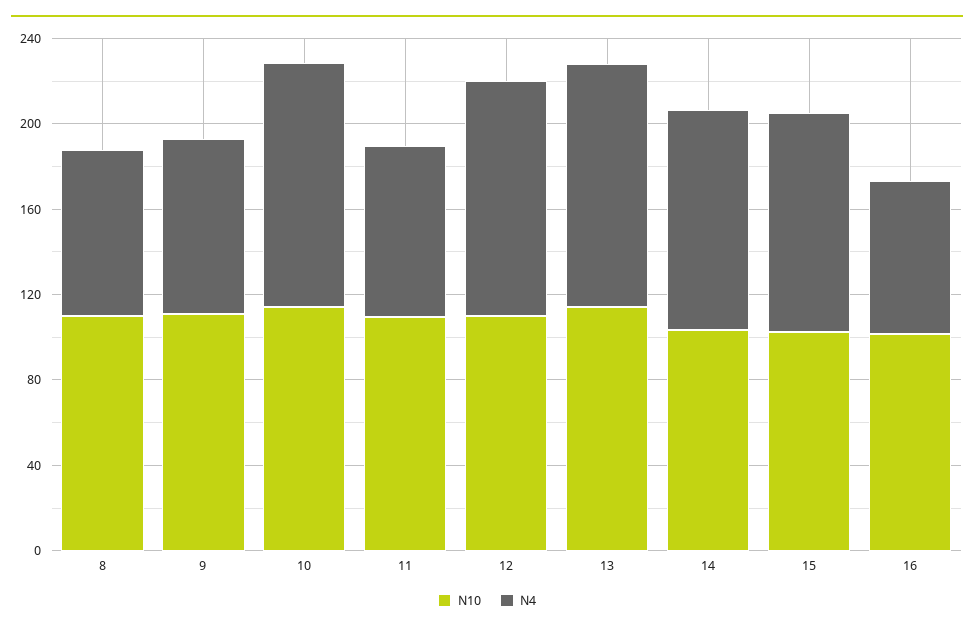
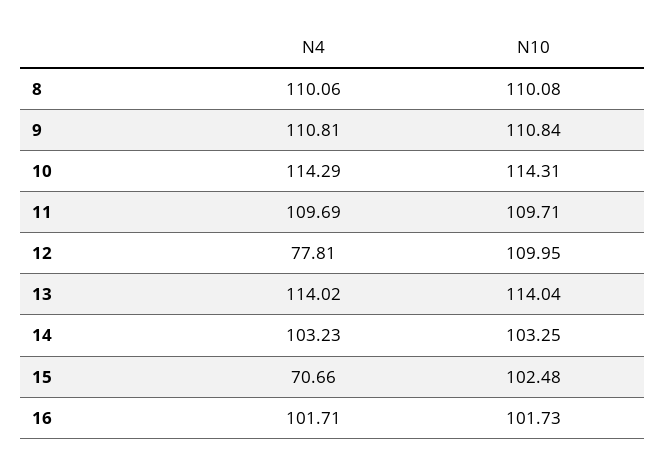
N4, 8: 80 -> 110.06
N4, 9: 80 -> 110.81
N4, 11: 80 -> 109.69
N4, 12: 110 -> 77.81
N4, 15: 100 -> 70.66
N4, 16: 70 -> 101.71

